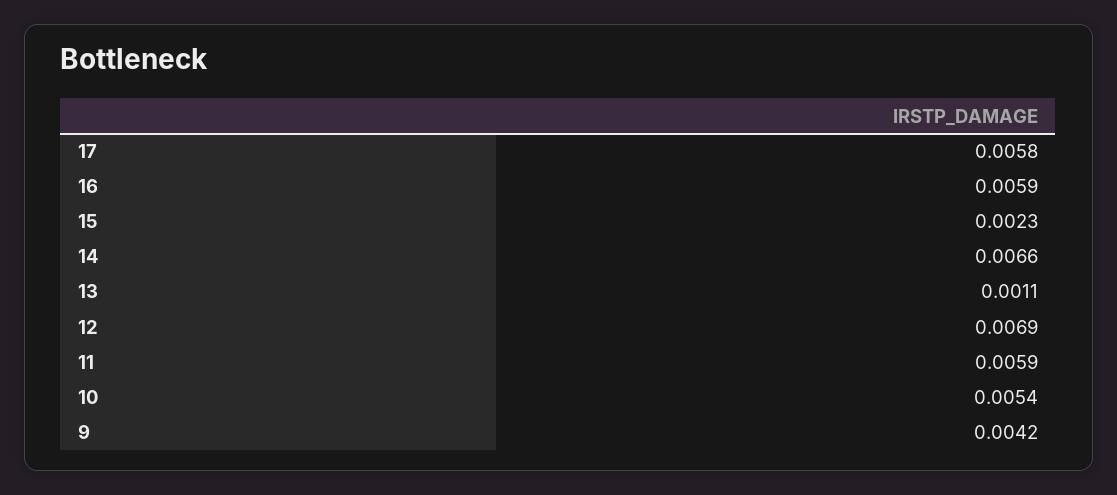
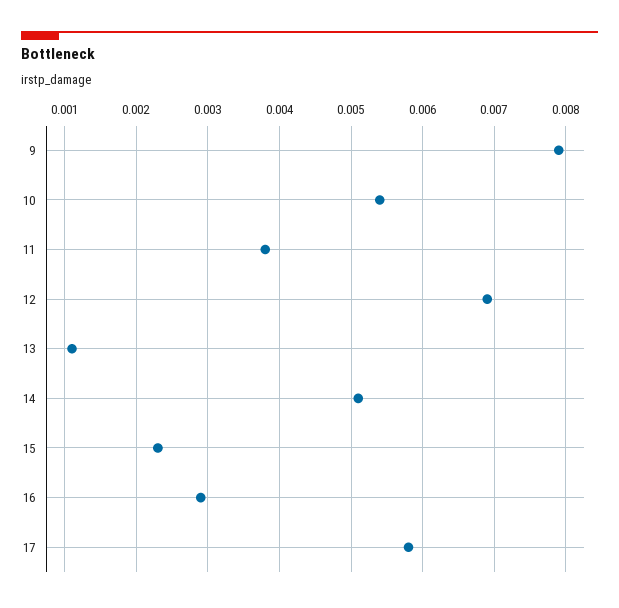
16: 0.0059 -> 0.0029
14: 0.0066 -> 0.0051
11: 0.0059 -> 0.0038
9: 0.0042 -> 0.0079

